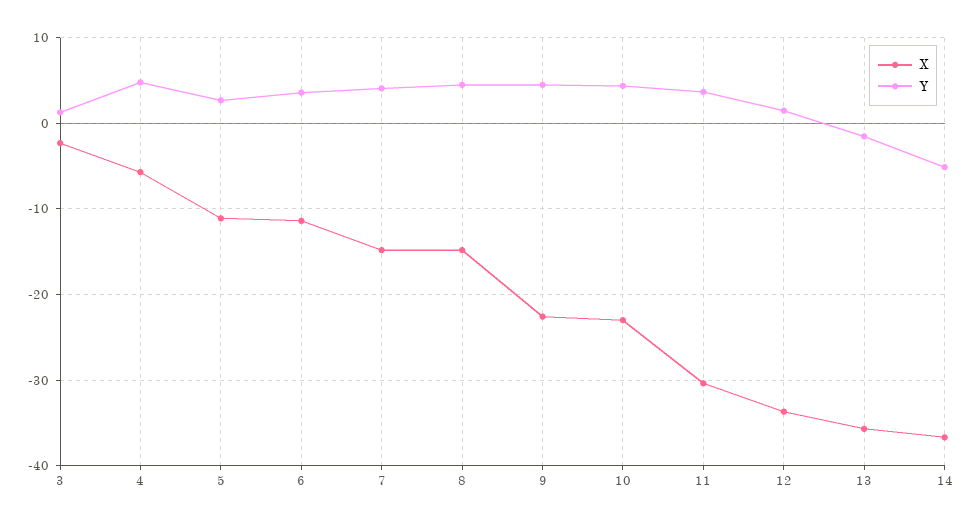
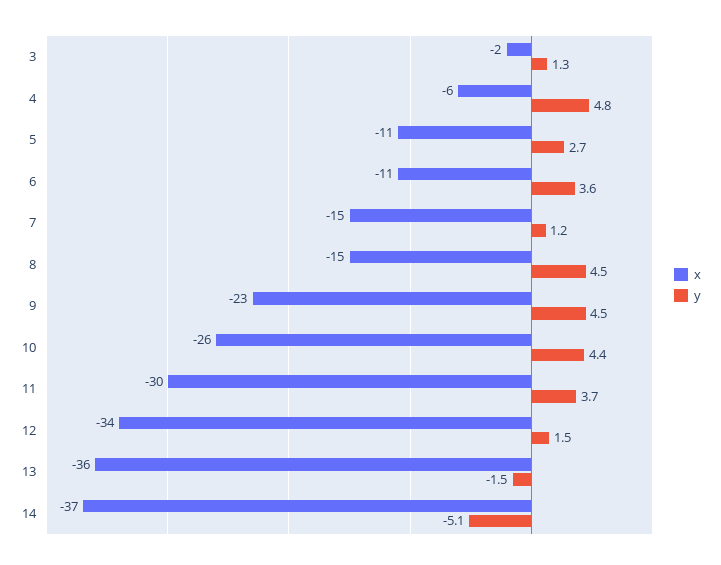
Y, 7: 4 -> 1.2
X, 10: -23 -> -26

